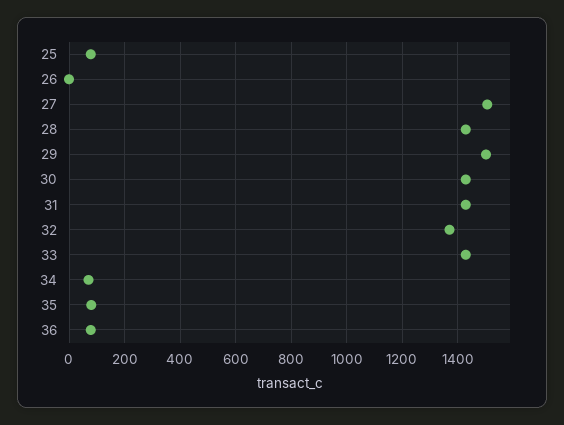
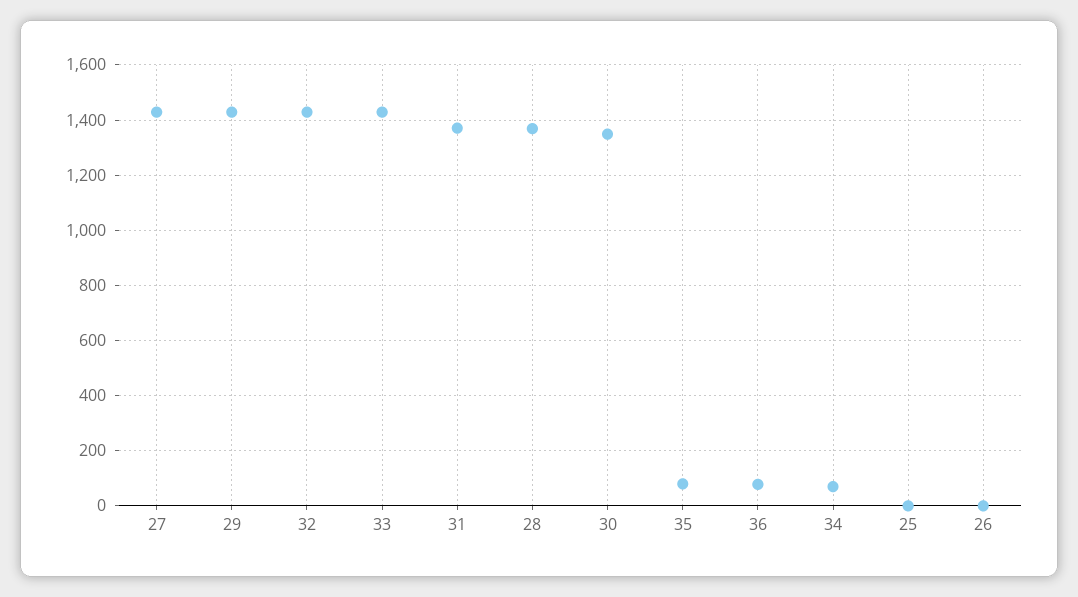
25: 75 -> 0
27: 1500 -> 1425
28: 1425 -> 1375
29: 1500 -> 1425
30: 1425 -> 1350
31: 1425 -> 1375
32: 1375 -> 1425

